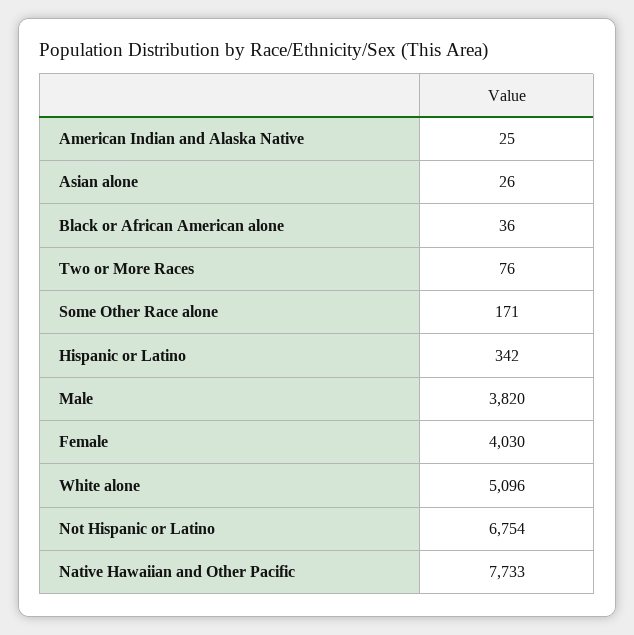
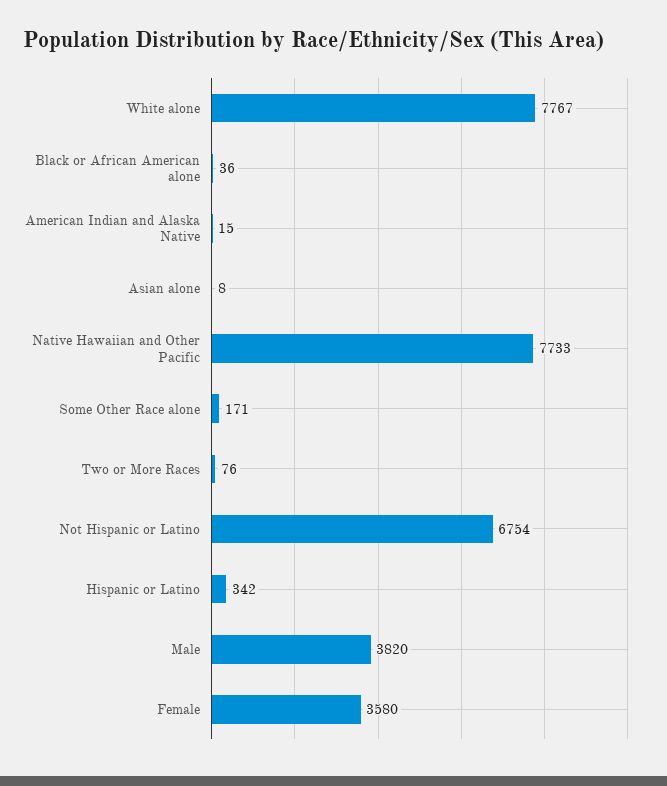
American Indian and Alaska Native: 25 -> 15
Asian alone: 26 -> 8
Female: 4030 -> 3580
White alone: 5096 -> 7767

